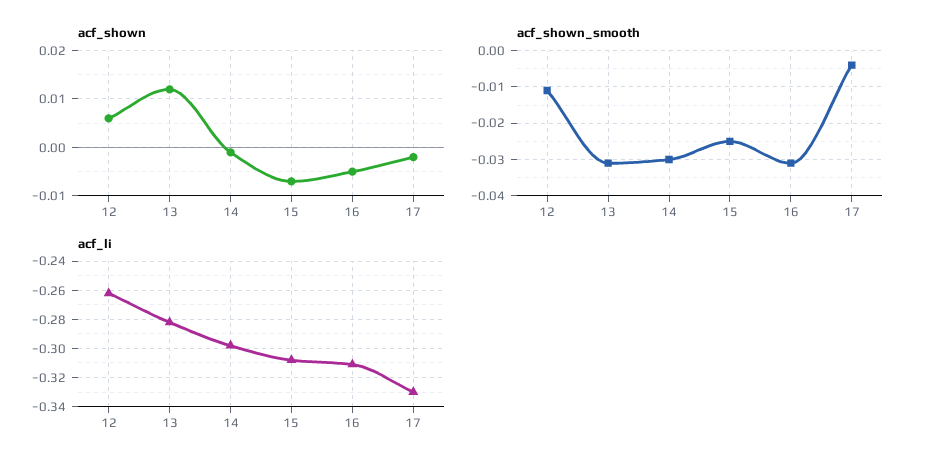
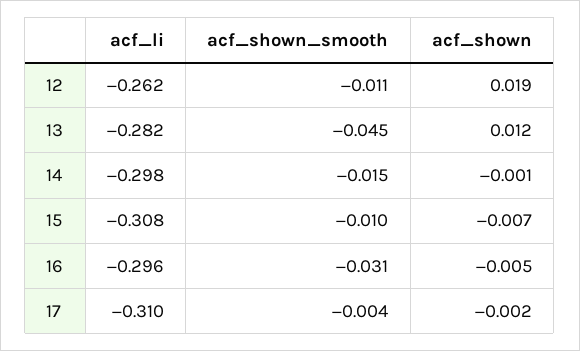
acf_shown, 12: 0.005 -> 0.019
acf_shown_smooth, 13: -0.03 -> -0.045
acf_shown_smooth, 14: -0.03 -> -0.015
acf_shown_smooth, 15: -0.025 -> -0.01
acf_li, 16: -0.31 -> -0.296
acf_li, 17: -0.33 -> -0.31

